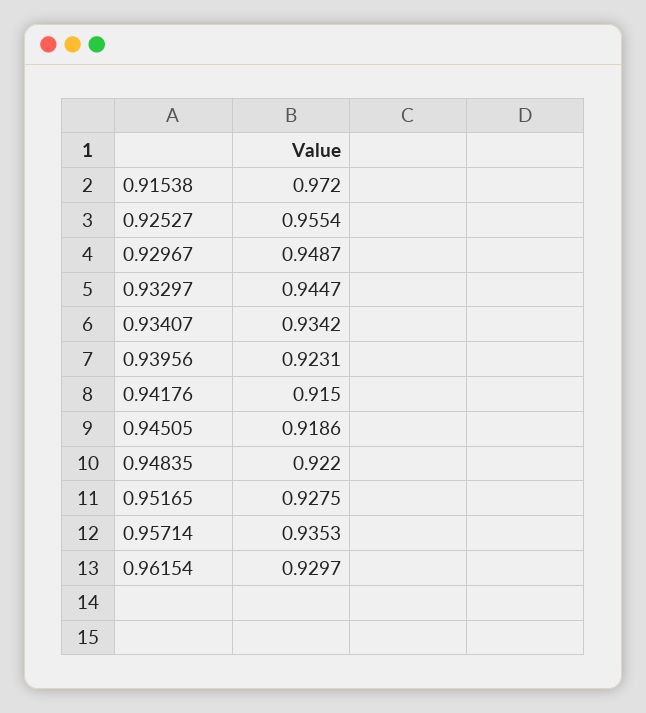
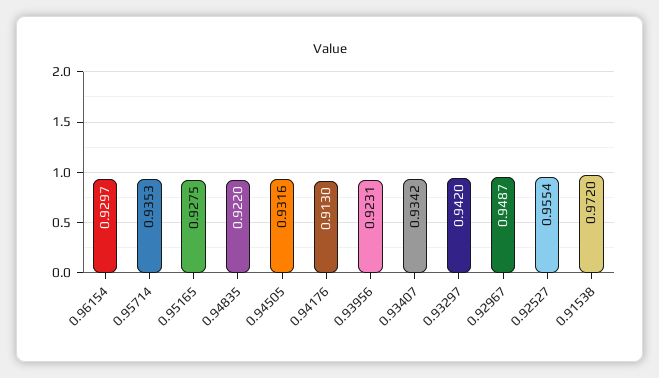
0.93297: 0.9447 -> 0.942
0.94176: 0.915 -> 0.913
0.94505: 0.9186 -> 0.9316

